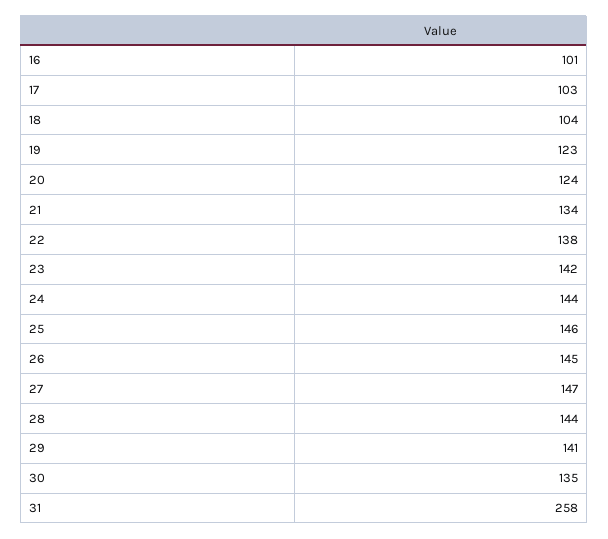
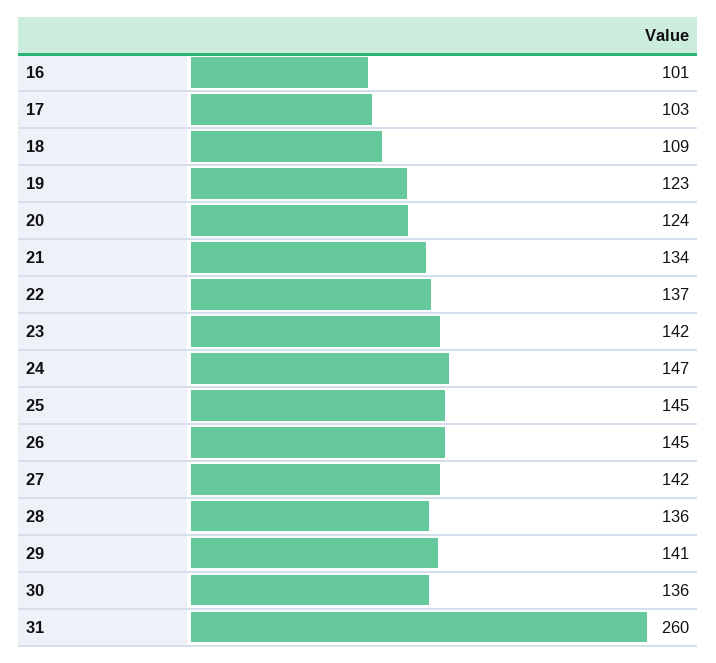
18: 104 -> 109
22: 138 -> 137
24: 144 -> 147
25: 146 -> 145
27: 147 -> 142
28: 144 -> 136
30: 135 -> 136
31: 258 -> 260

